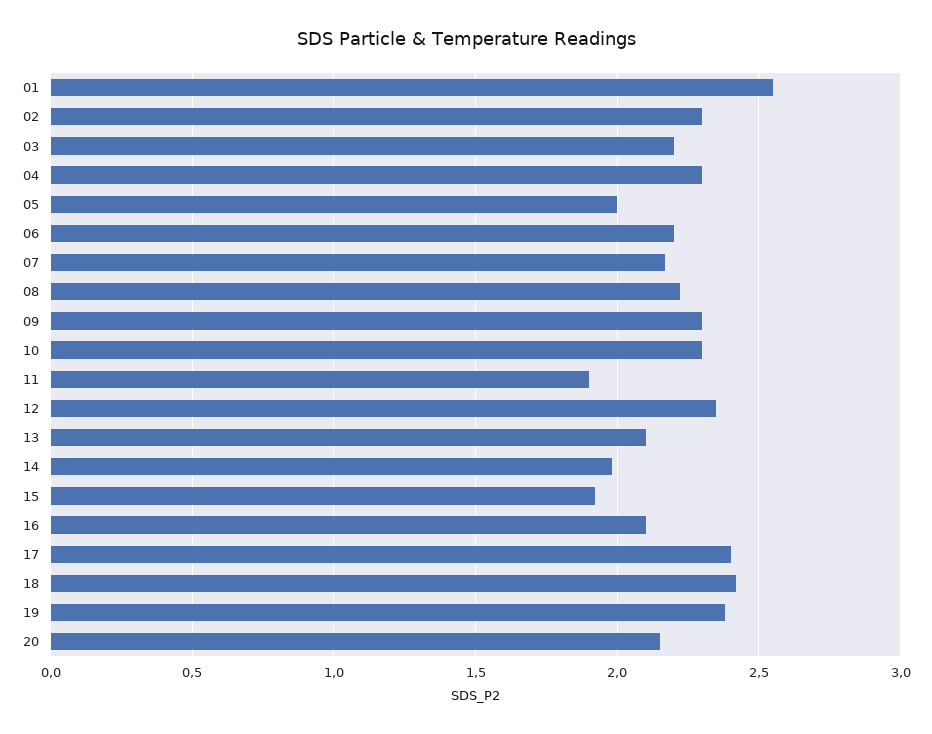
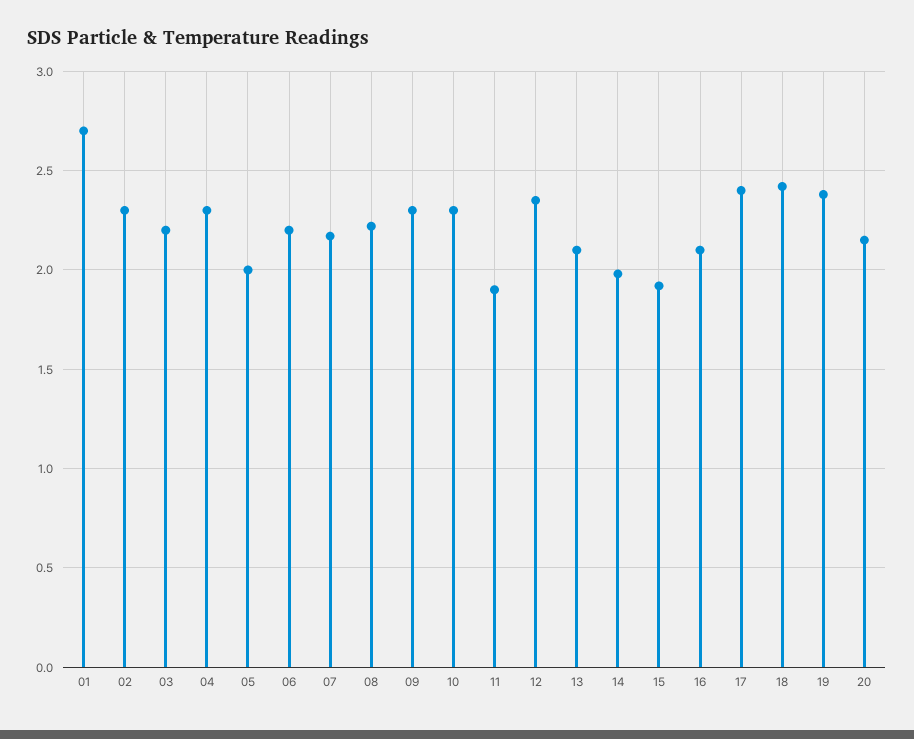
01: 2.55 -> 2.7

